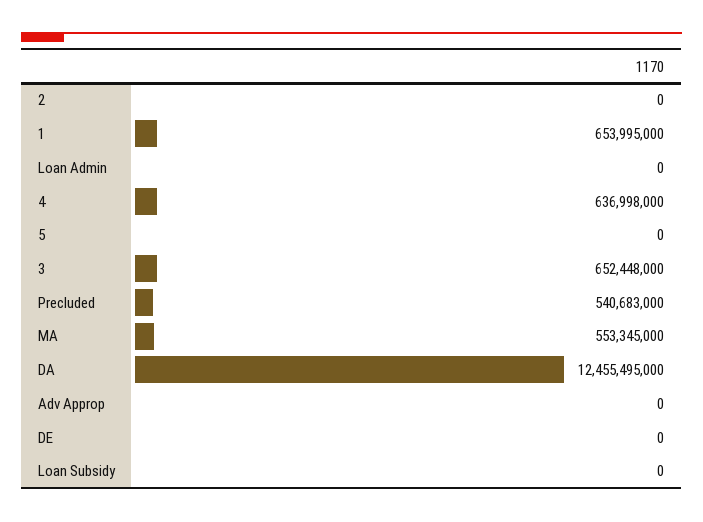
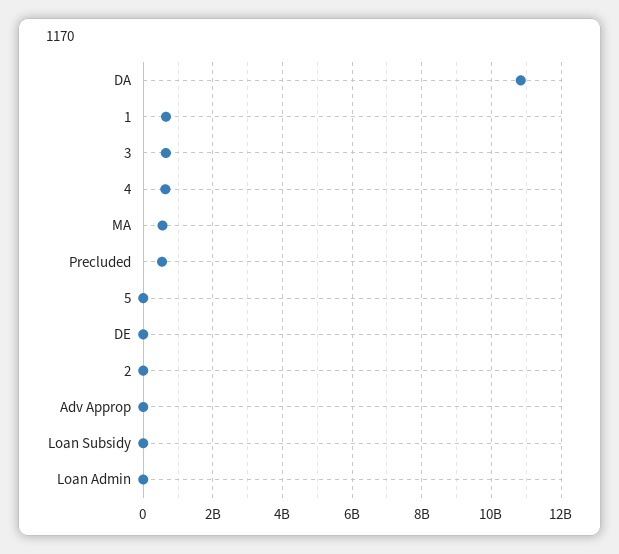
DA: 12455495000 -> 10800000000

